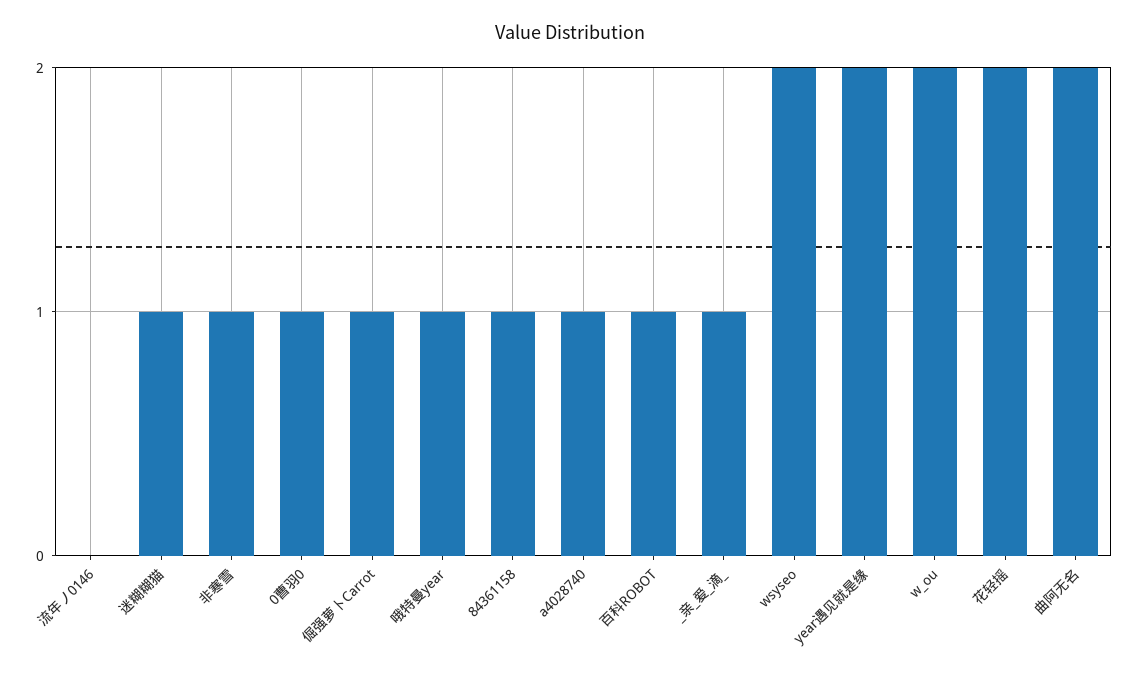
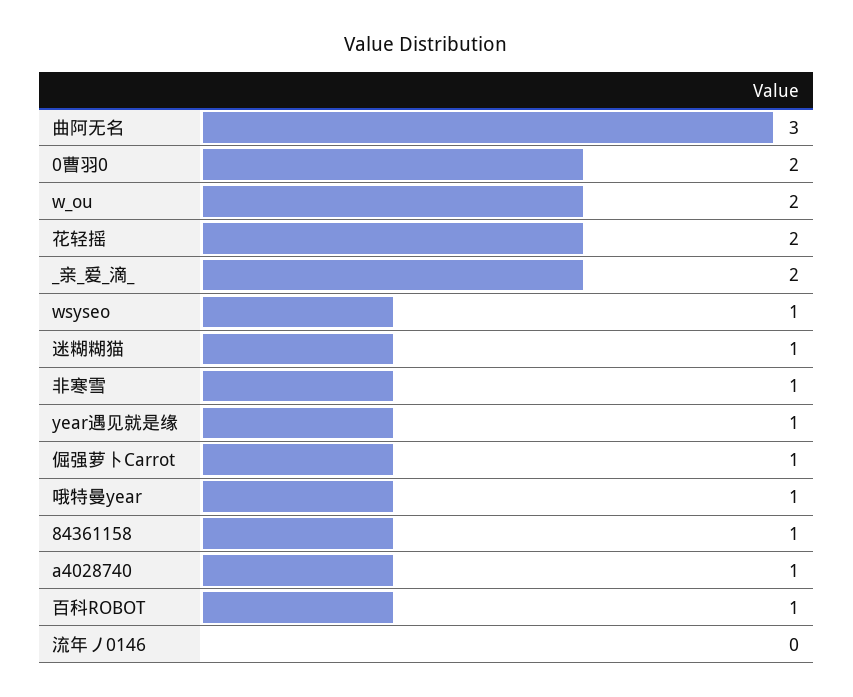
0曹羽0: 1 -> 2
_亲_爱_滴_: 1 -> 2
wsyseo: 2 -> 1
year遇见就是缘: 2 -> 1
曲阿无名: 2 -> 3

